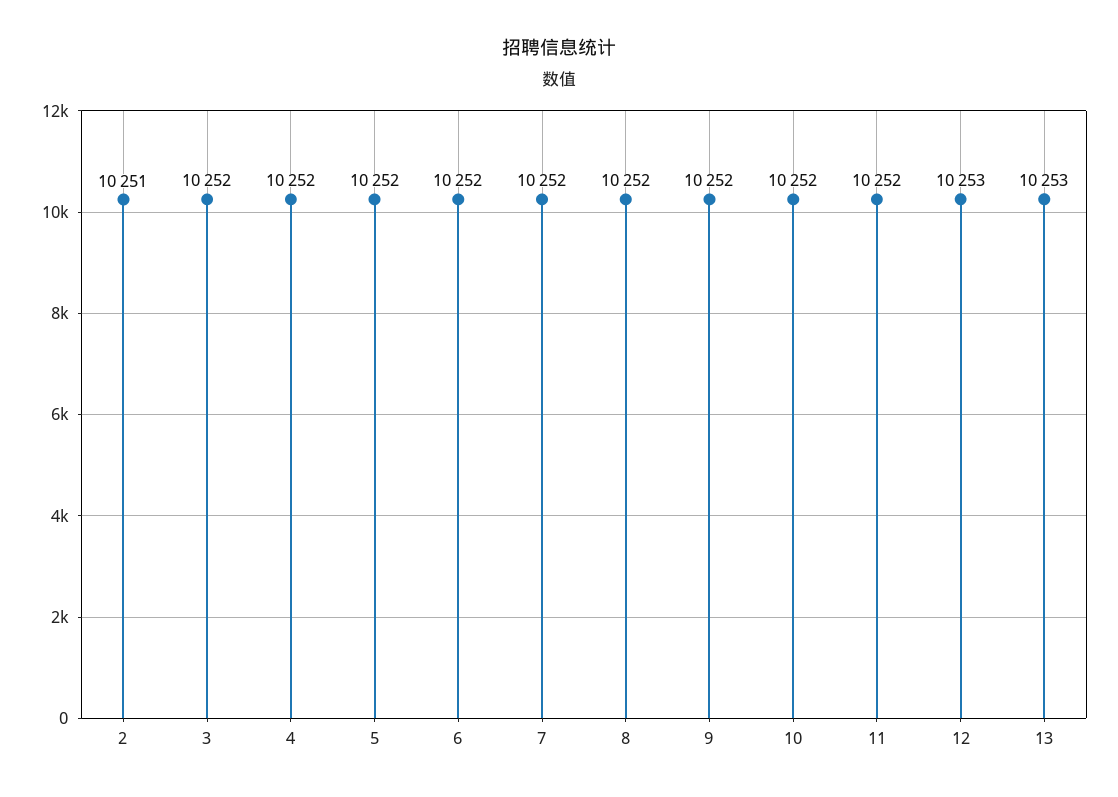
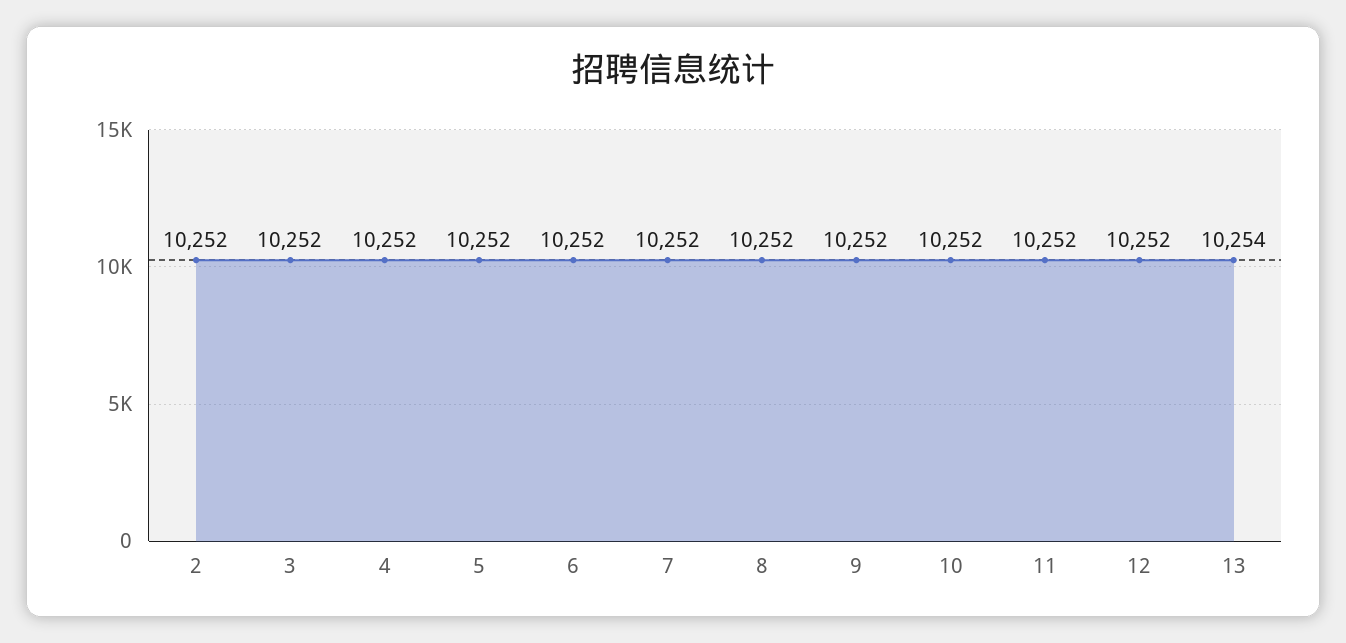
2: 10251 -> 10252
12: 10253 -> 10252
13: 10253 -> 10254

